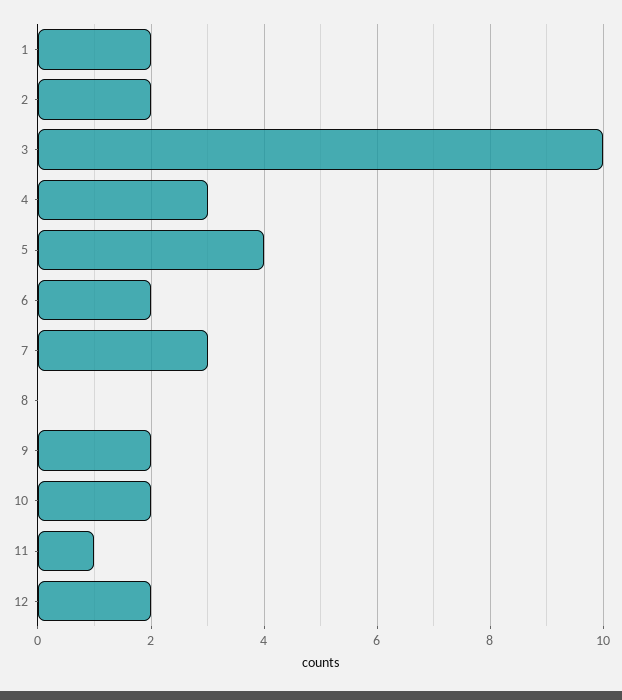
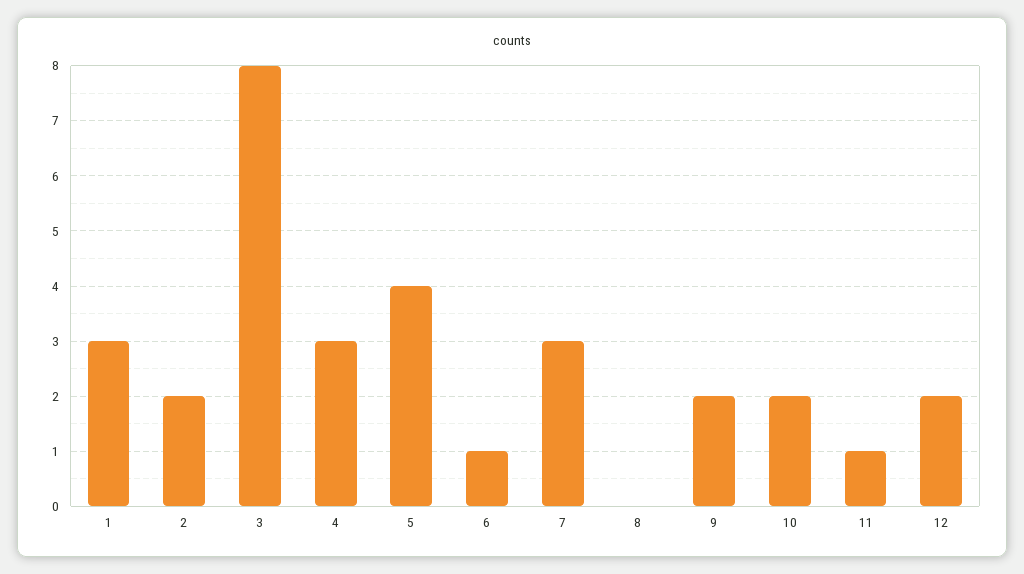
1: 2 -> 3
3: 10 -> 8
6: 2 -> 1

